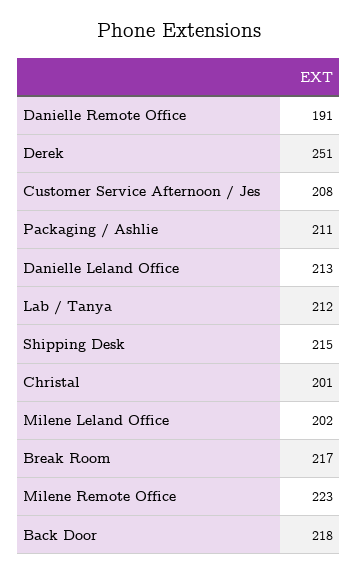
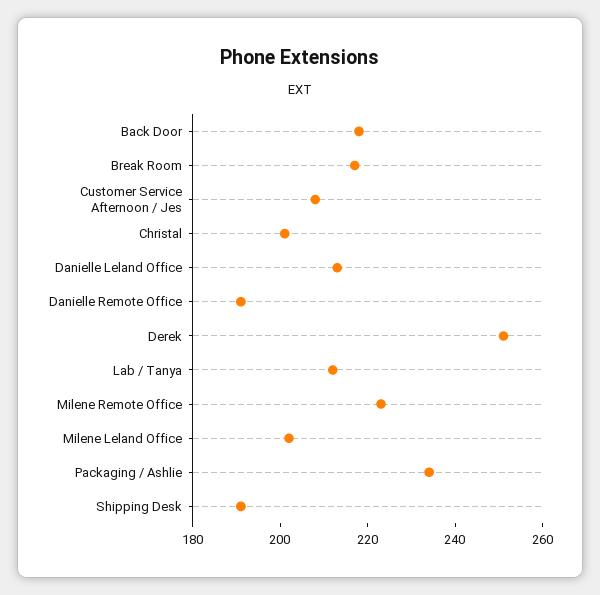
Packaging / Ashlie: 211 -> 235
Shipping Desk: 215 -> 190

